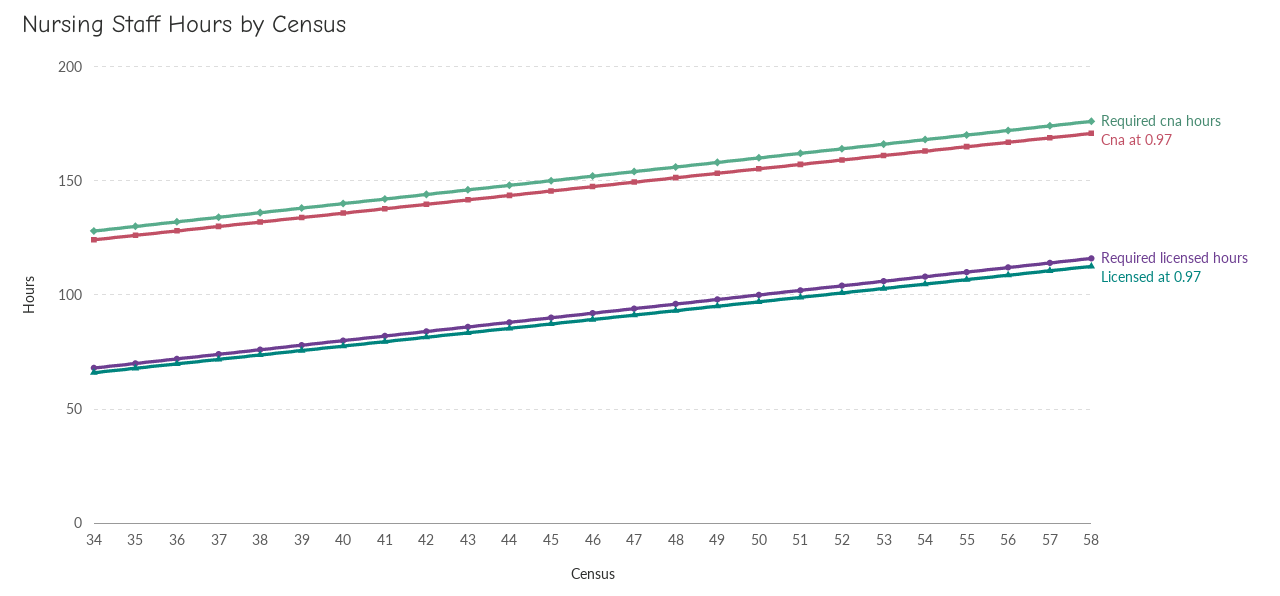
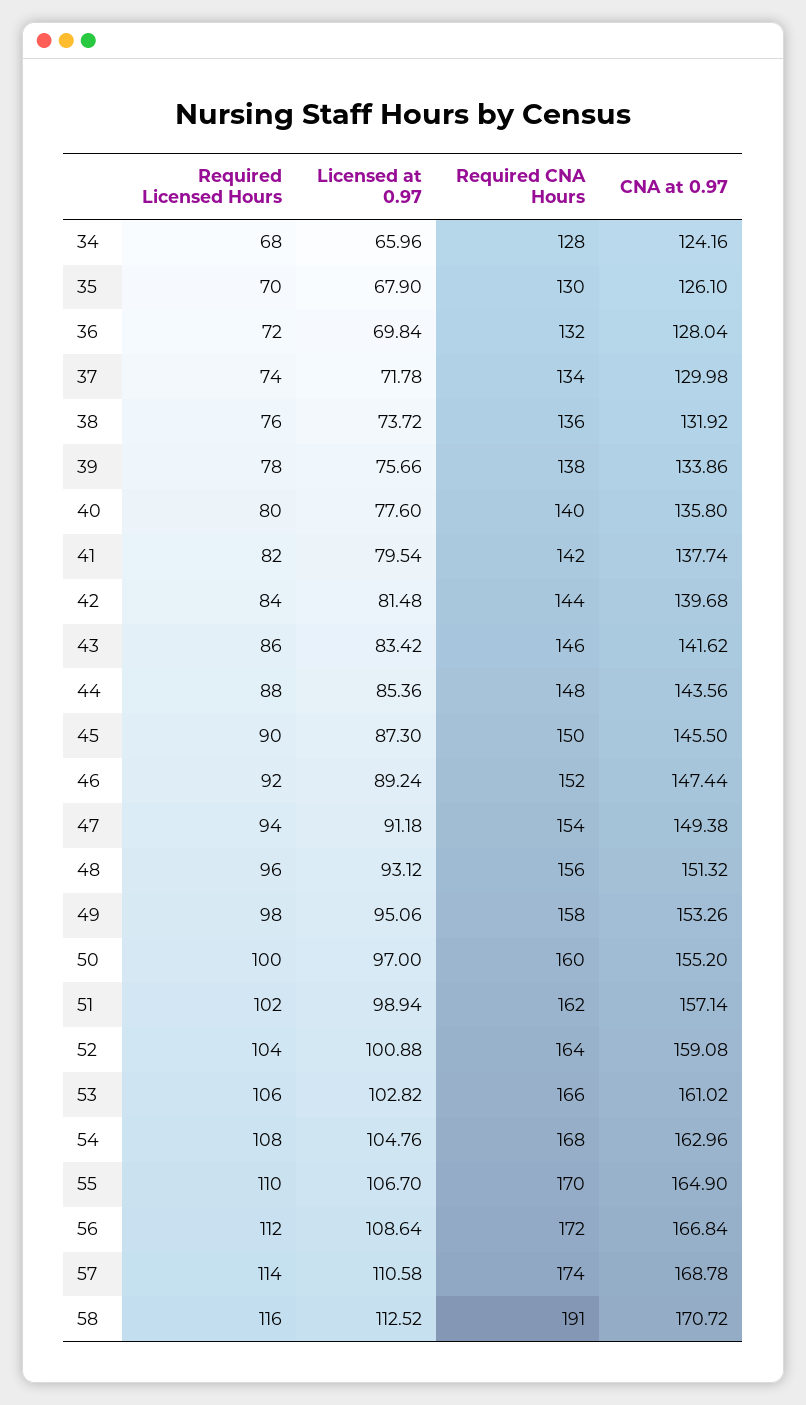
Required cna hours, 58: 175 -> 191

